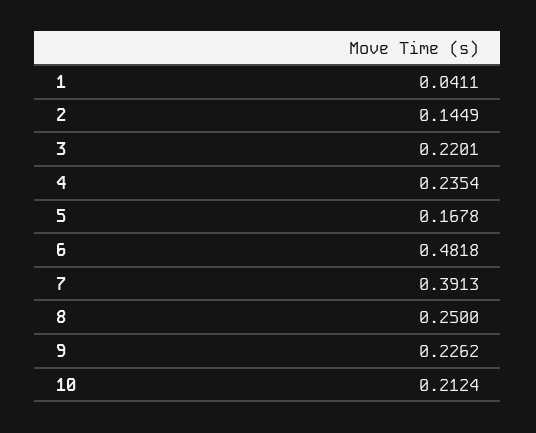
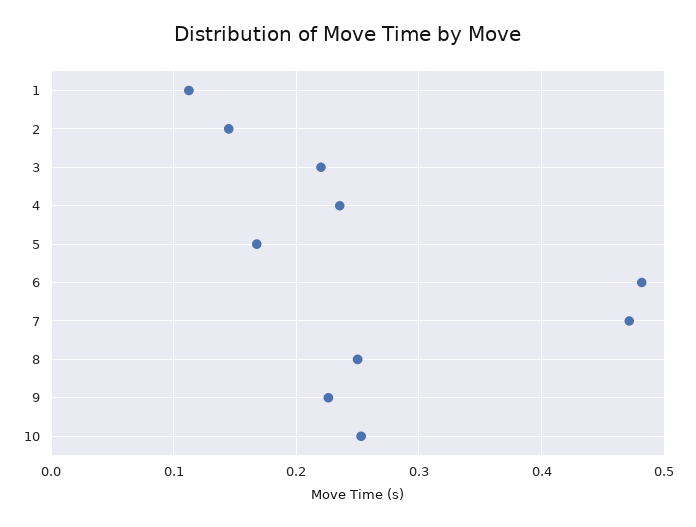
1: 0.0411 -> 0.11
7: 0.3913 -> 0.47
10: 0.2124 -> 0.25

